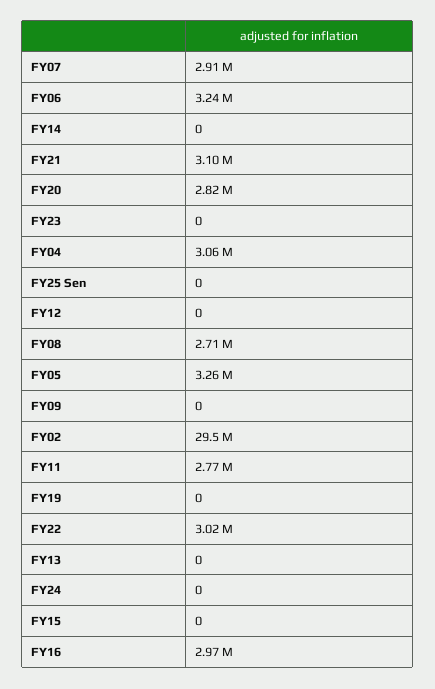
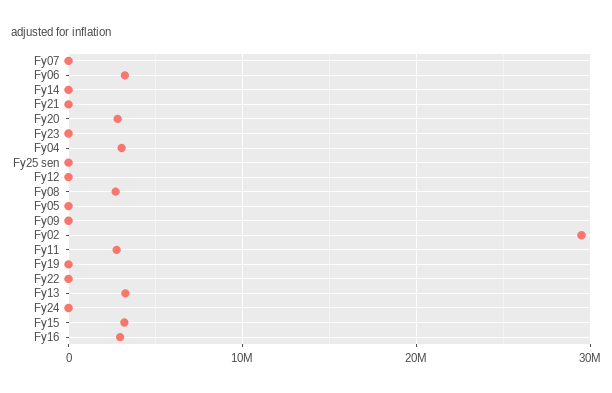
FY07: 2910000 -> 0
FY21: 3100000 -> 0
FY05: 3260000 -> 0
FY22: 3020000 -> 0
FY13: 0 -> 3000000
FY15: 0 -> 3000000

